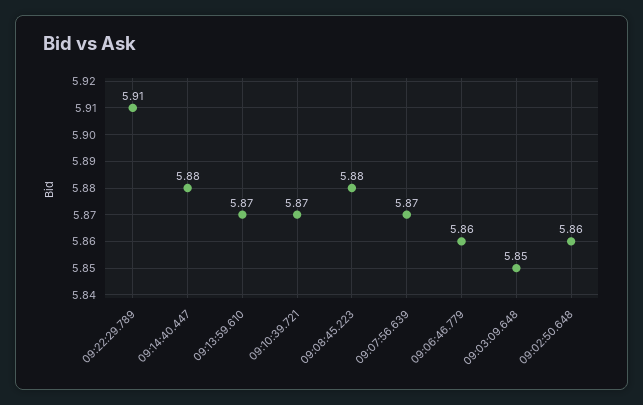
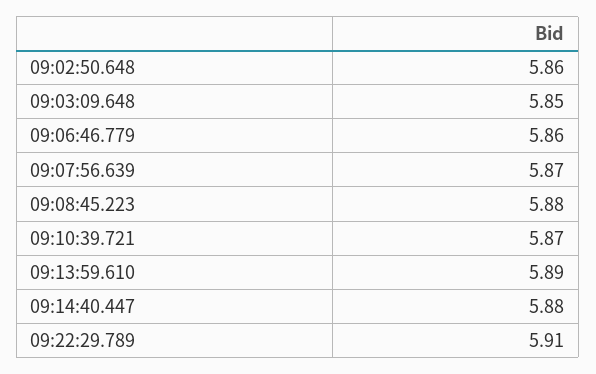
09:13:59.610: 5.87 -> 5.89

